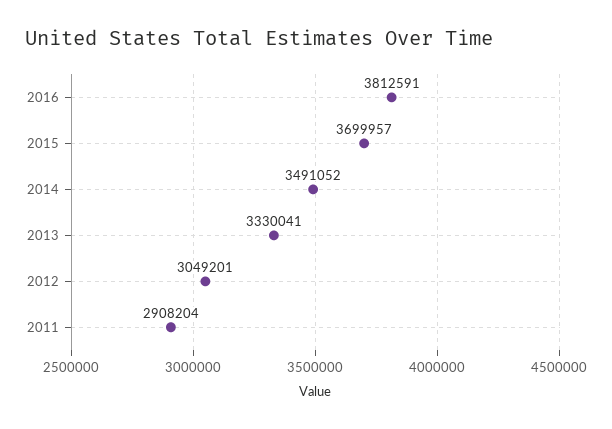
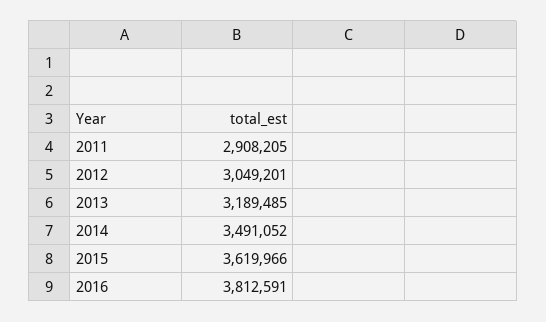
2015: 3699957 -> 3619966
2013: 3330041 -> 3189485
2011: 2908204 -> 2908205

